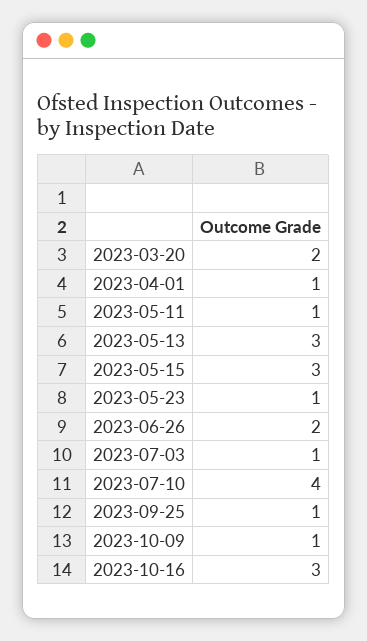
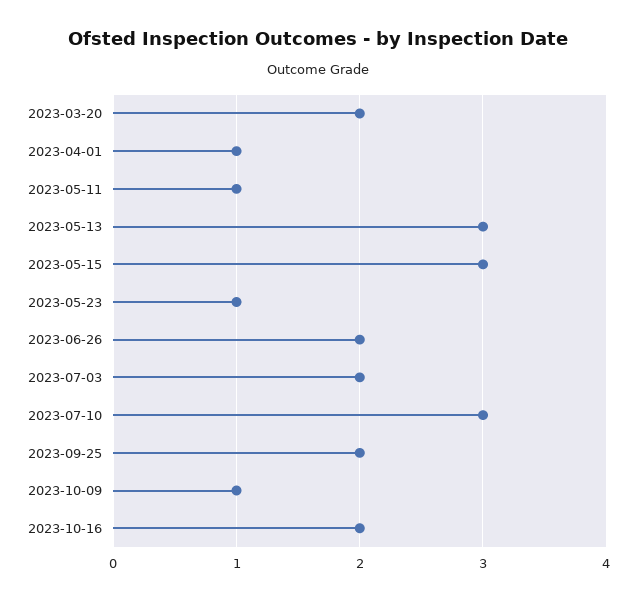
2023-07-03: 1 -> 2
2023-07-10: 4 -> 3
2023-09-25: 1 -> 2
2023-10-16: 3 -> 2

